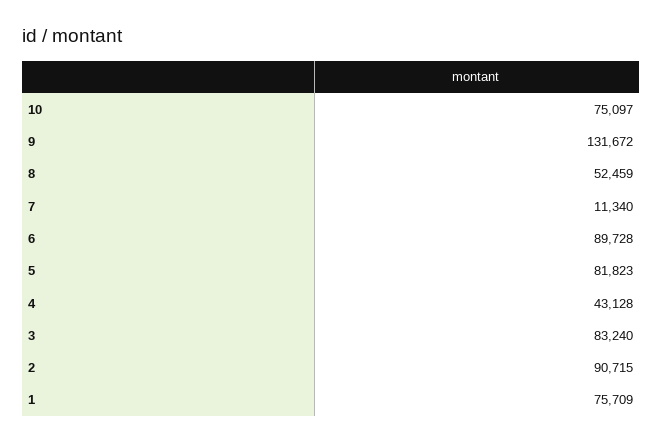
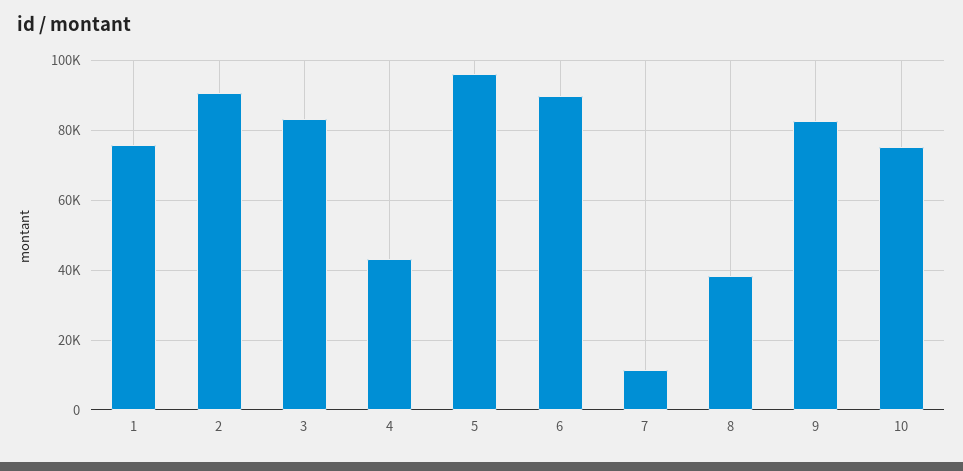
9: 131672 -> 82000
8: 52459 -> 38000
5: 81823 -> 96000

